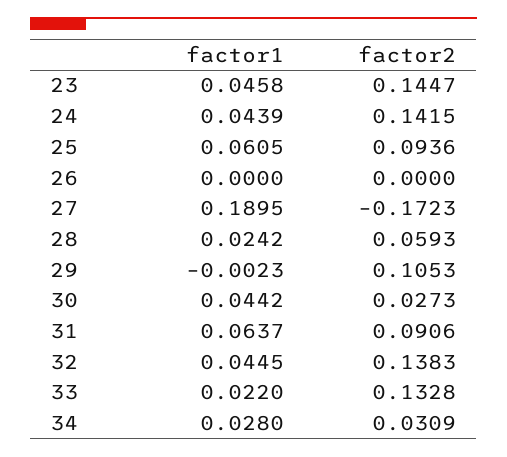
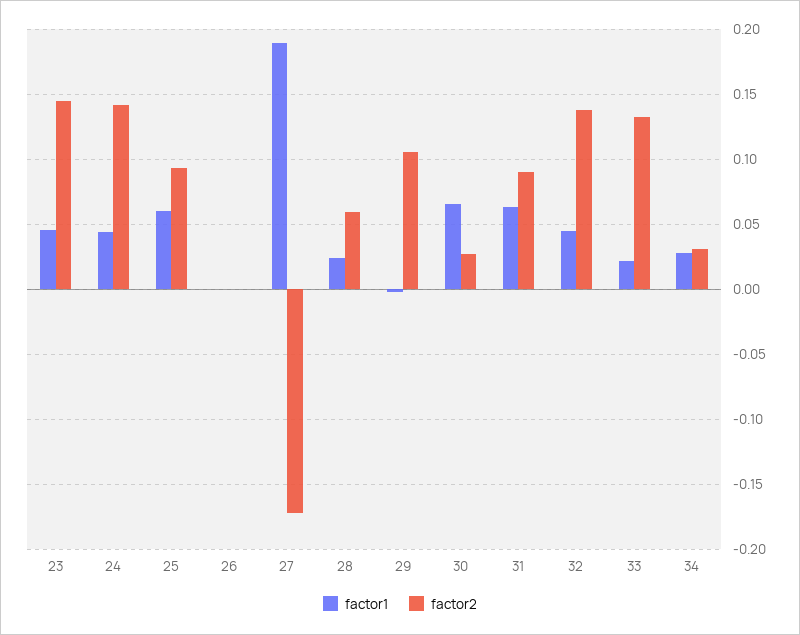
factor1, 30: 0.0442 -> 0.065

